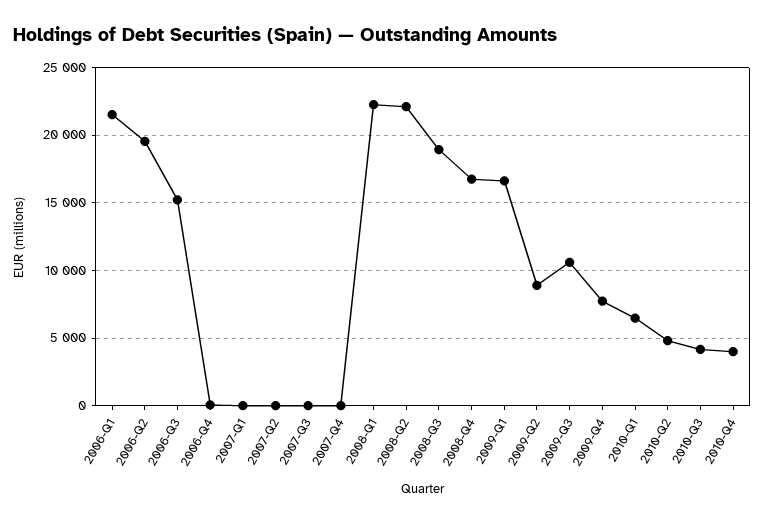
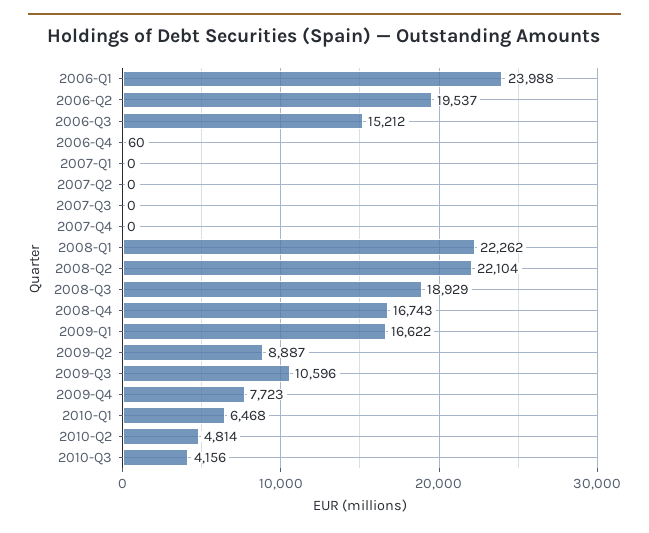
2006-Q1: 21500 -> 23988
2010-Q4: 4000 -> none

